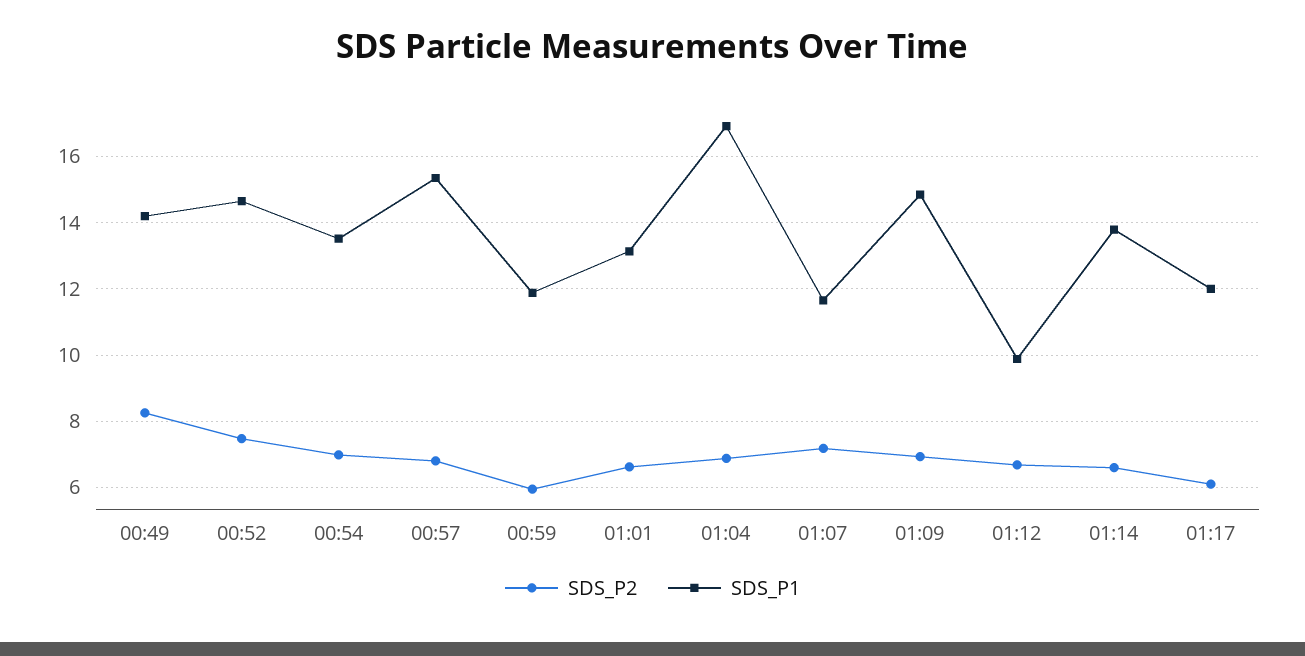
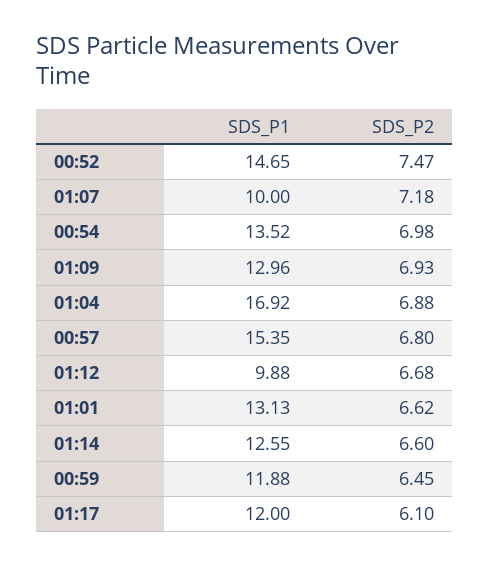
SDS_P2, 00:49: 8.2 -> none
SDS_P1, 00:49: 14.2 -> none
SDS_P2, 00:59: 6 -> 6.45
SDS_P1, 01:07: 11.6 -> 10
SDS_P1, 01:09: 14.8 -> 12.96
SDS_P1, 01:14: 13.8 -> 12.55

